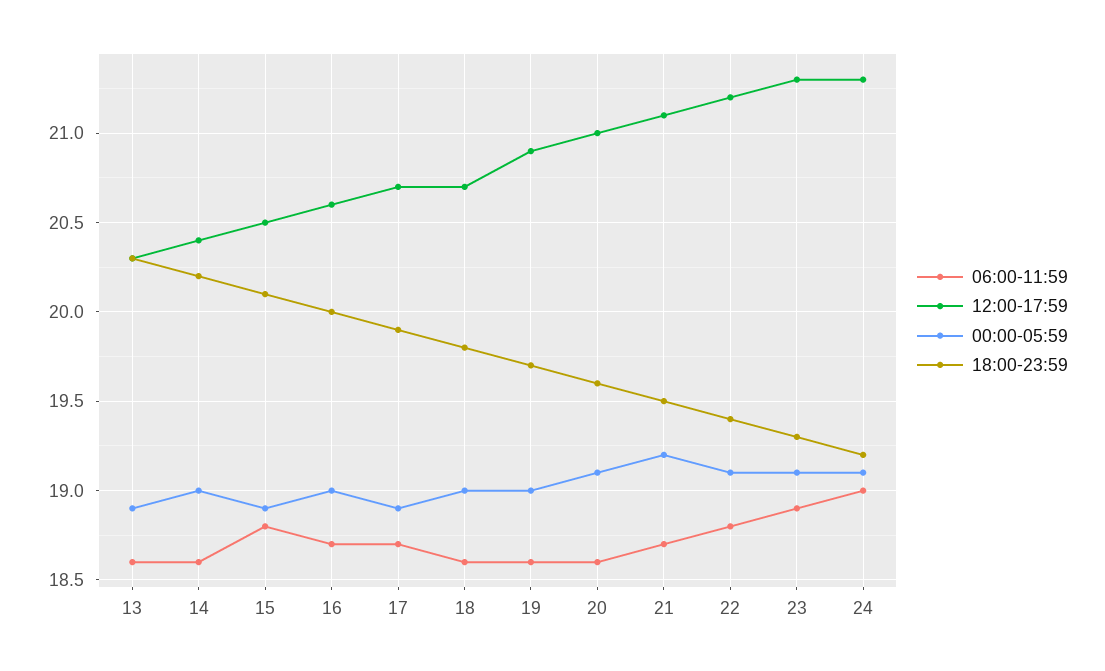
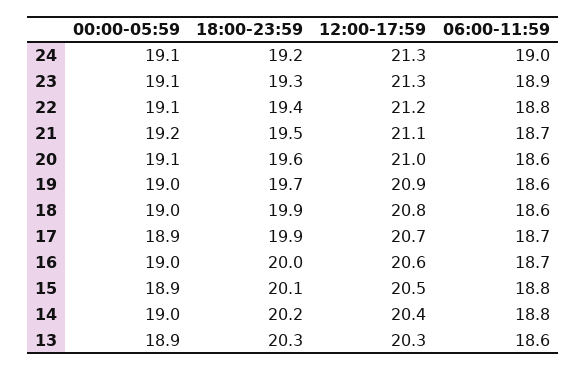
06:00-11:59, 14: 18.6 -> 18.8
12:00-17:59, 18: 20.7 -> 20.8
18:00-23:59, 18: 19.8 -> 19.9

